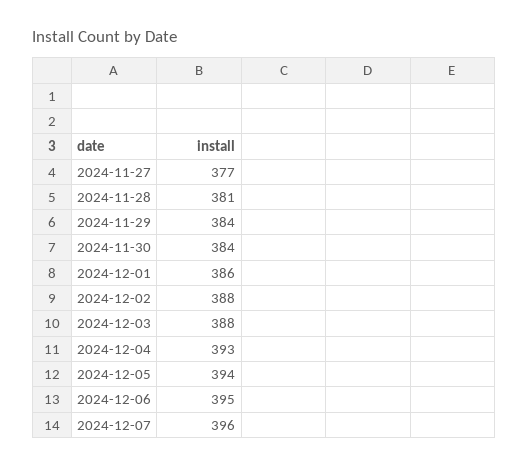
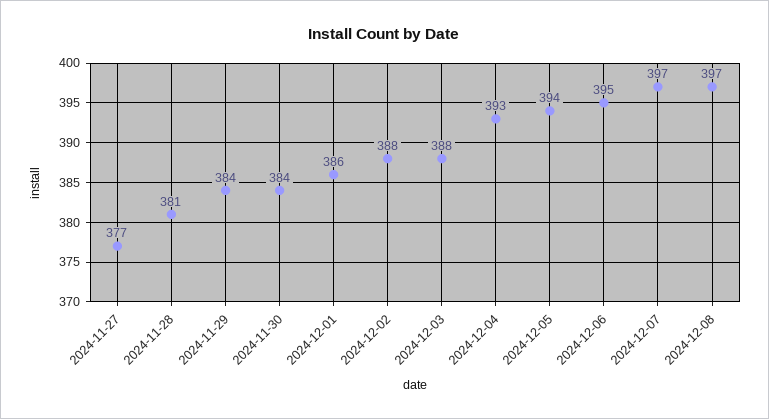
2024-12-07: 396 -> 397
2024-12-08: none -> 397

